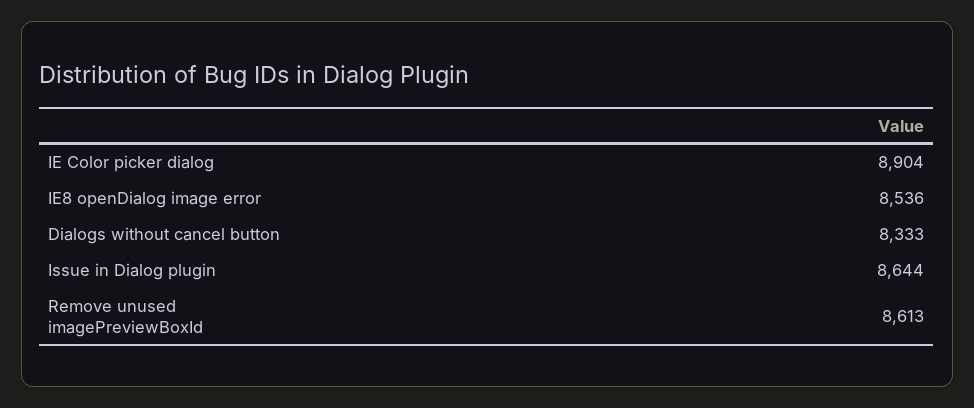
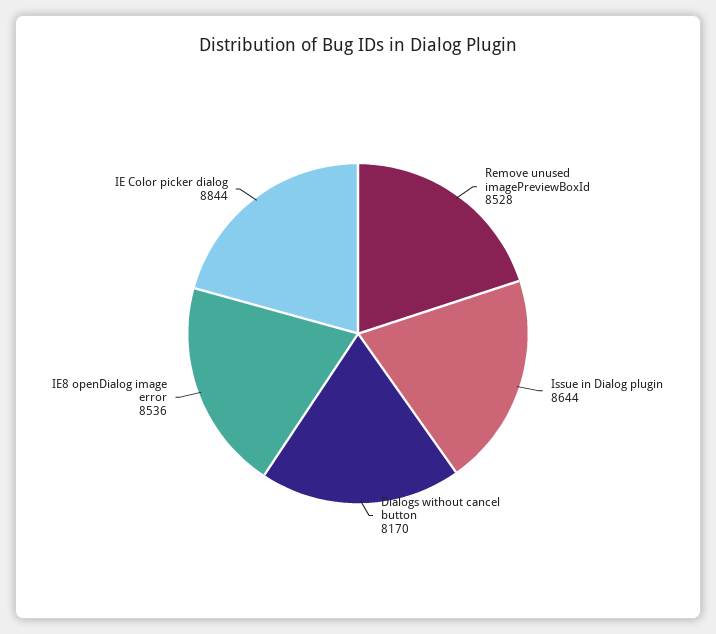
IE Color picker dialog: 8904 -> 8844
Dialogs without cancel button: 8333 -> 8170
Remove unused imagePreviewBoxId: 8613 -> 8528

